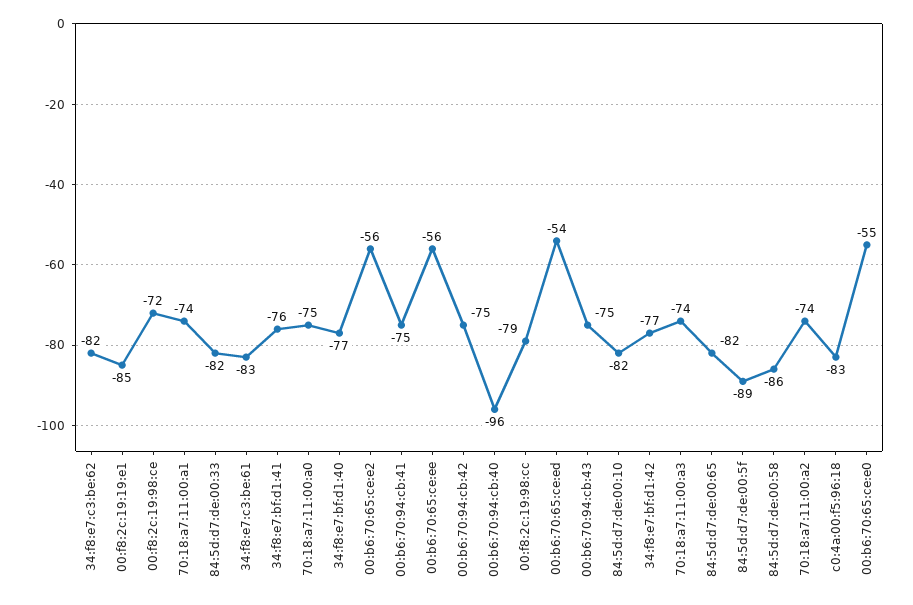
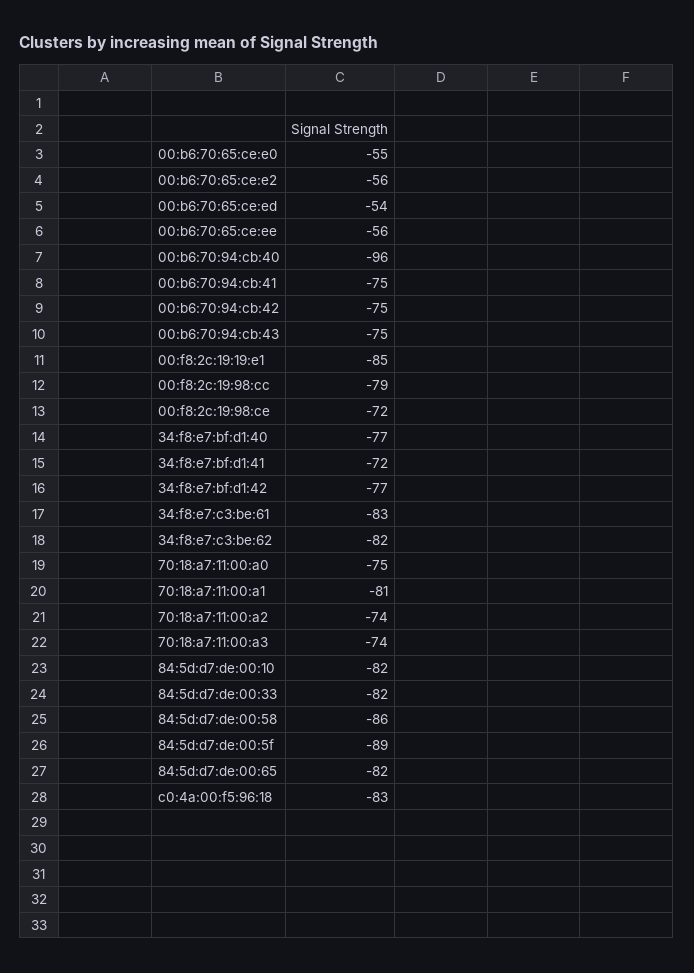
70:18:a7:11:00:a1: -74 -> -81
34:f8:e7:bf:d1:41: -76 -> -72

